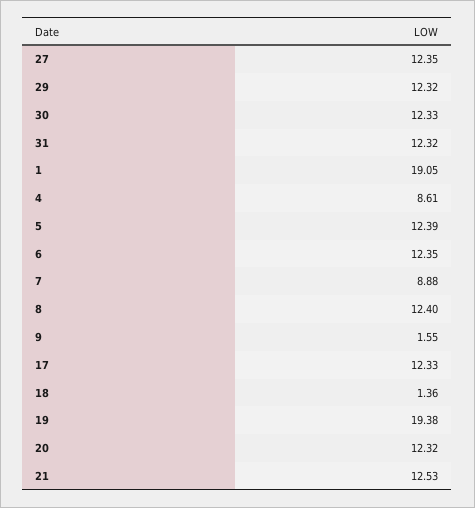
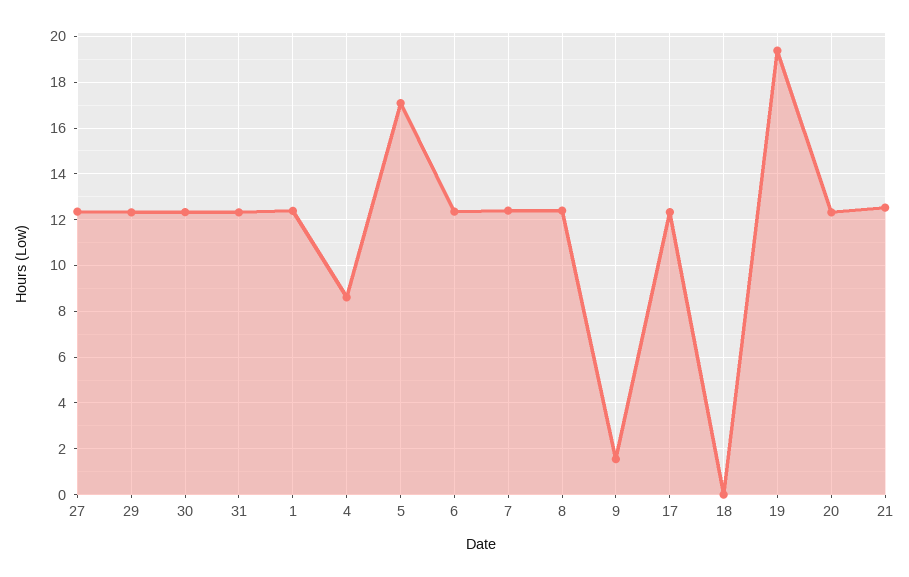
1: 19.05 -> 12.5
5: 12.39 -> 17
7: 8.88 -> 12.5
18: 1.36 -> 0

